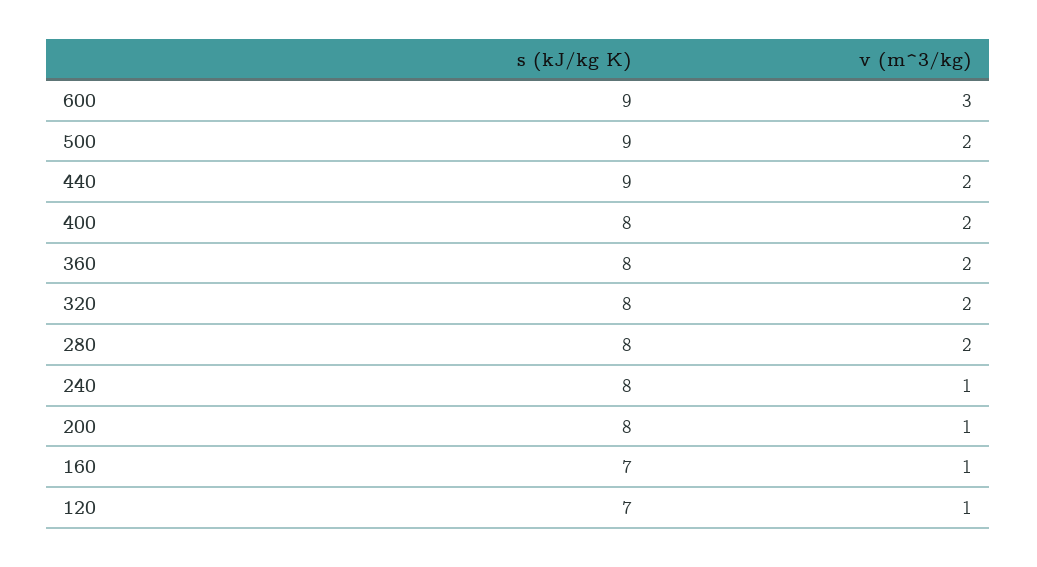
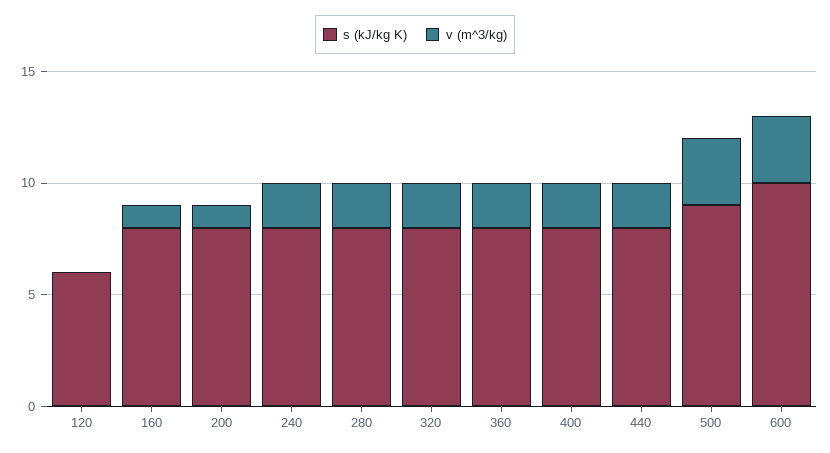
s (kJ/kg K), 600: 9 -> 10
v (m^3/kg), 500: 2 -> 3
s (kJ/kg K), 440: 9 -> 8
v (m^3/kg), 240: 1 -> 2
s (kJ/kg K), 160: 7 -> 8
s (kJ/kg K), 120: 7 -> 6
v (m^3/kg), 120: 1 -> 0

